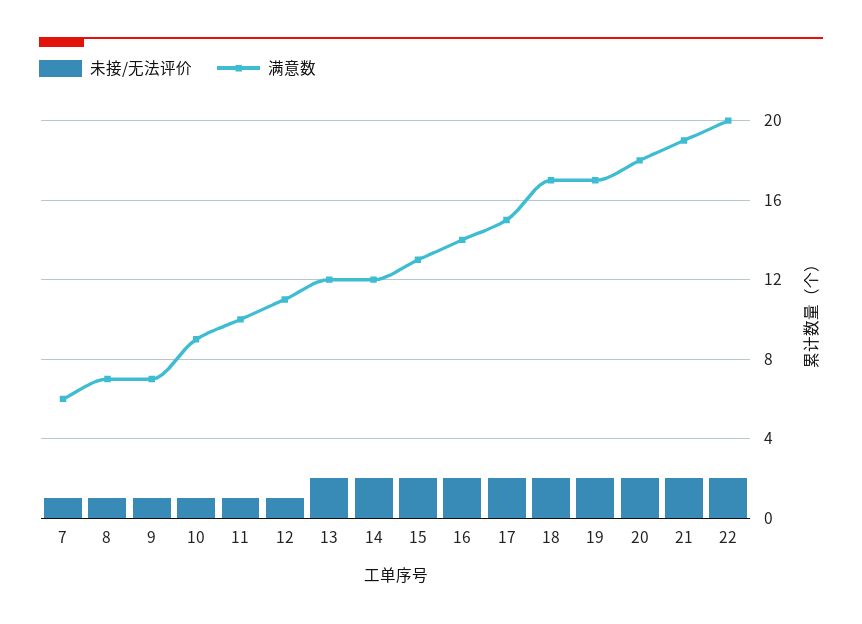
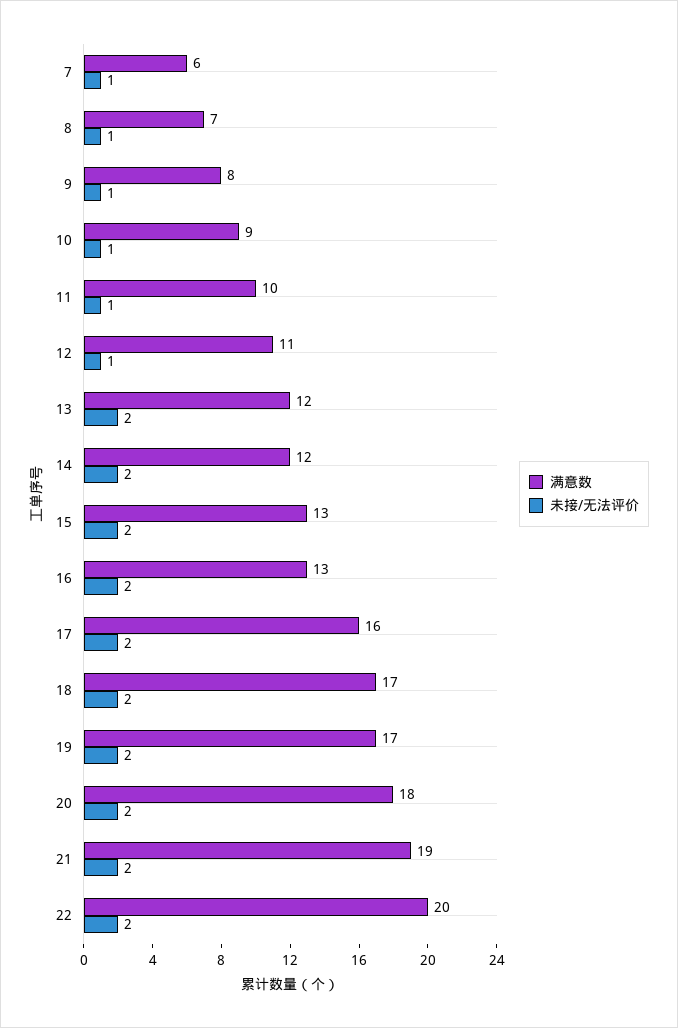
满意数, 9: 7 -> 8
满意数, 16: 14 -> 13
满意数, 17: 15 -> 16

